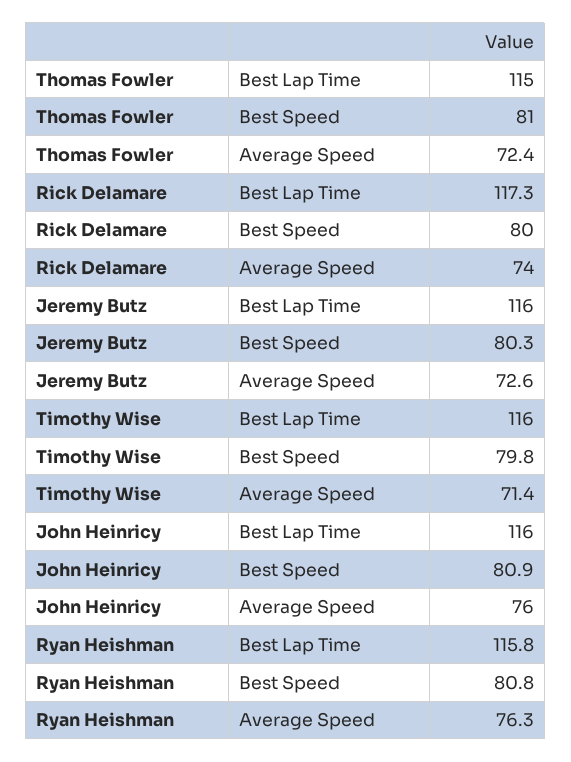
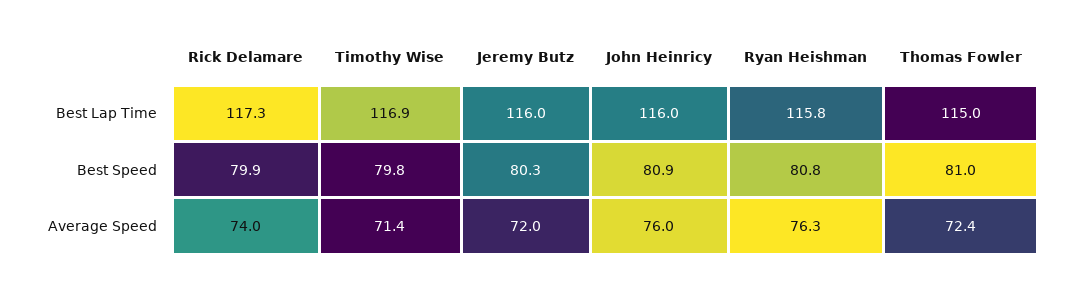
Rick Delamare, Best Speed: 80 -> 79.9
Jeremy Butz, Average Speed: 72.6 -> 72
Timothy Wise, Best Lap Time: 116 -> 116.9

